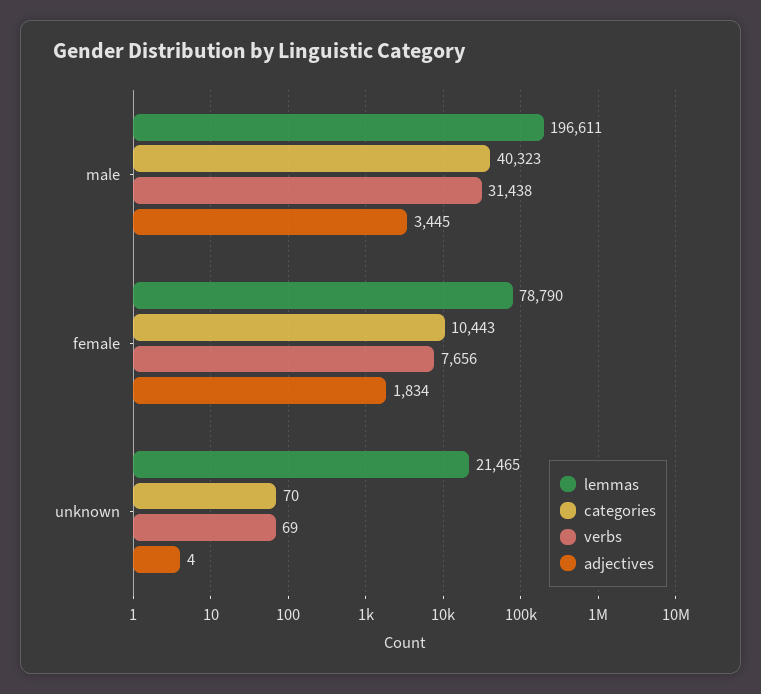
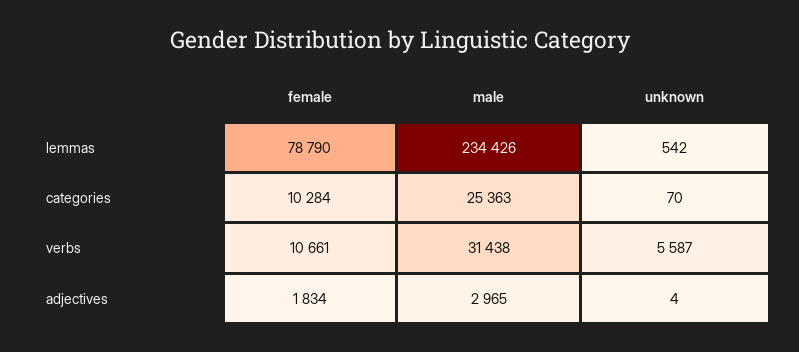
lemmas, male: 196611 -> 234426
categories, male: 40323 -> 25363
adjectives, male: 3445 -> 2965
categories, female: 10443 -> 10284
verbs, female: 7656 -> 10661
lemmas, unknown: 21465 -> 542
verbs, unknown: 69 -> 5587

